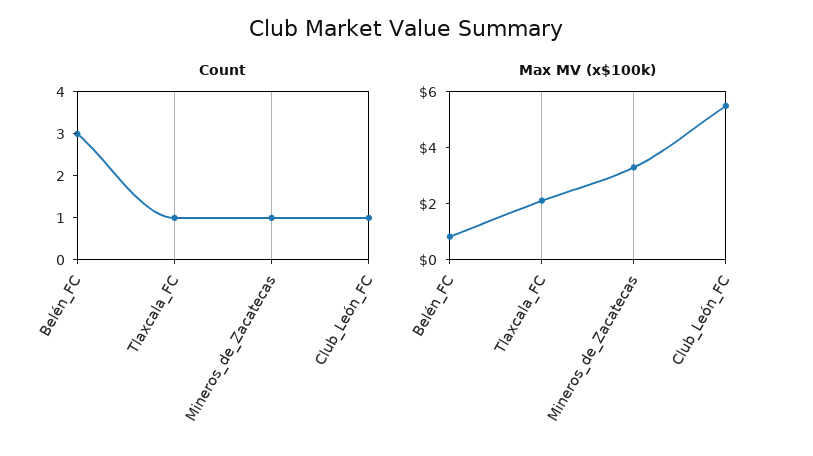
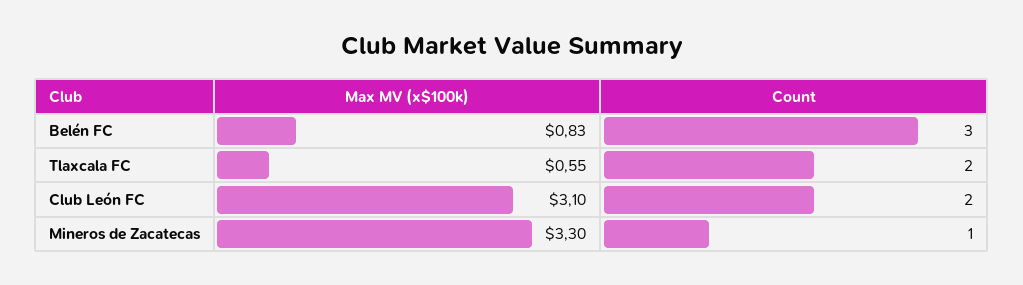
Count, Tlaxcala_FC: 1 -> 2
Count, Club_León_FC: 1 -> 2
Max MV (x$100k), Tlaxcala_FC: 2 -> 0.55
Max MV (x$100k), Club_León_FC: 5.5 -> 3.1

